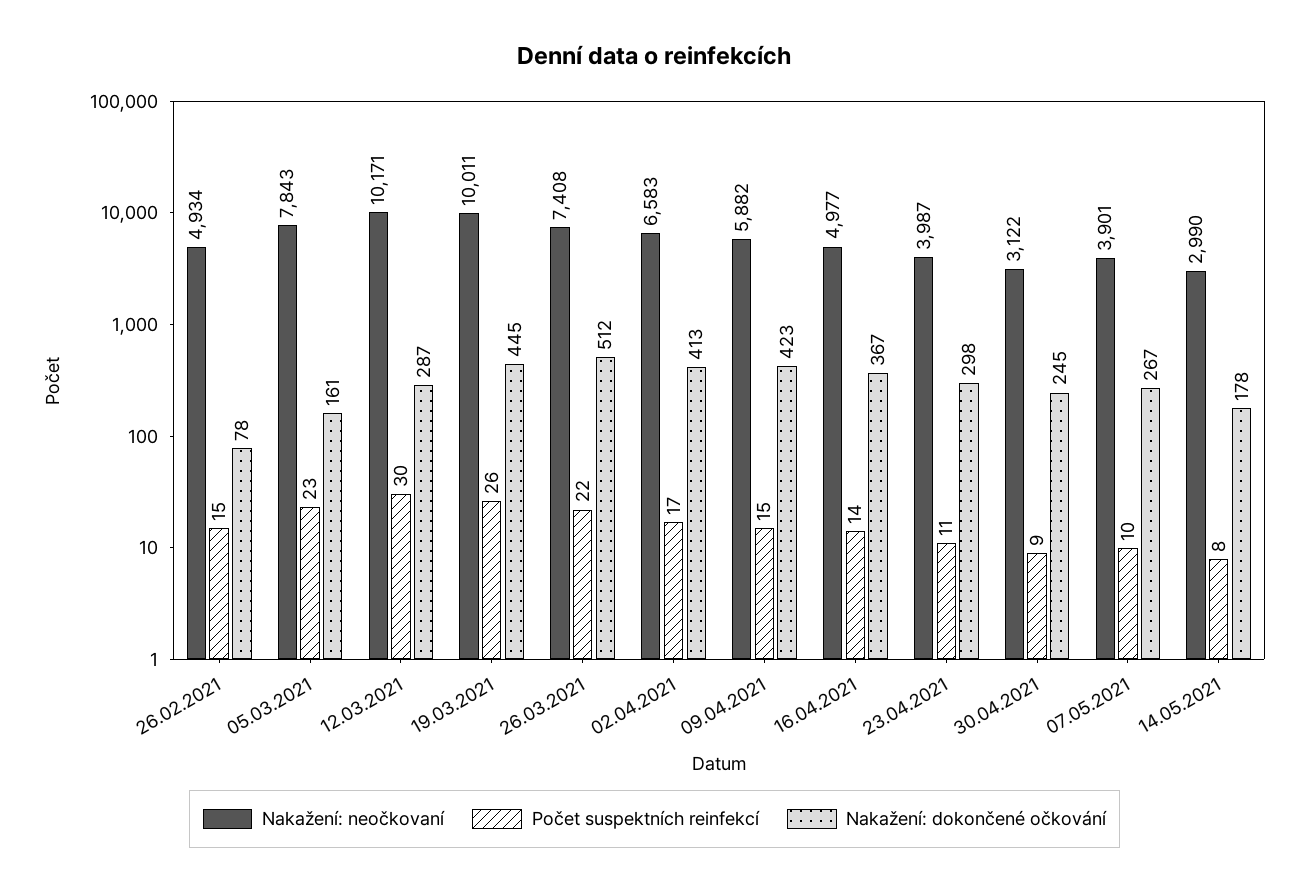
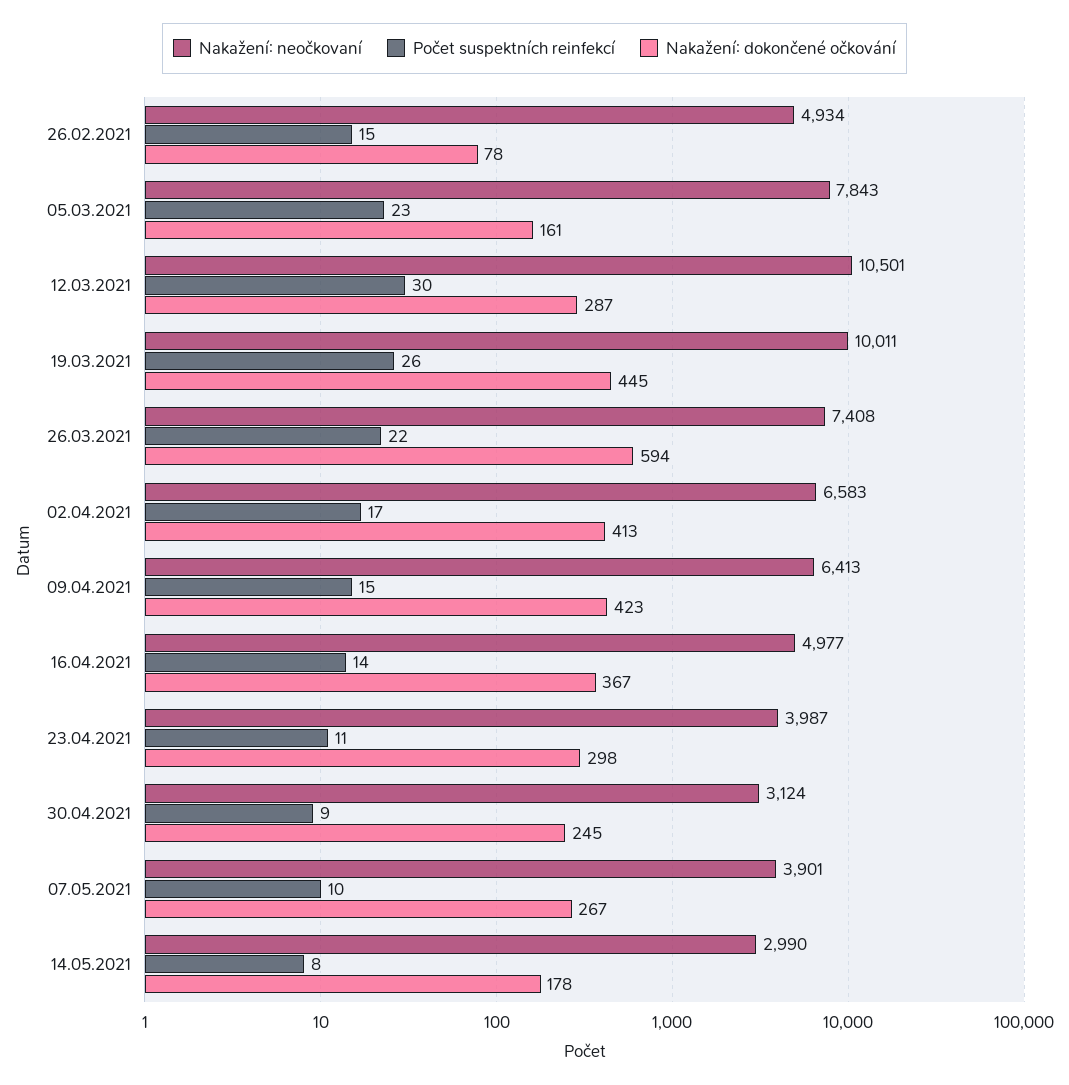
Nakažení: neočkovaní, 12.03.2021: 10171 -> 10501
Nakažení: dokončené očkování, 26.03.2021: 512 -> 594
Nakažení: neočkovaní, 09.04.2021: 5882 -> 6413
Nakažení: neočkovaní, 30.04.2021: 3122 -> 3124

